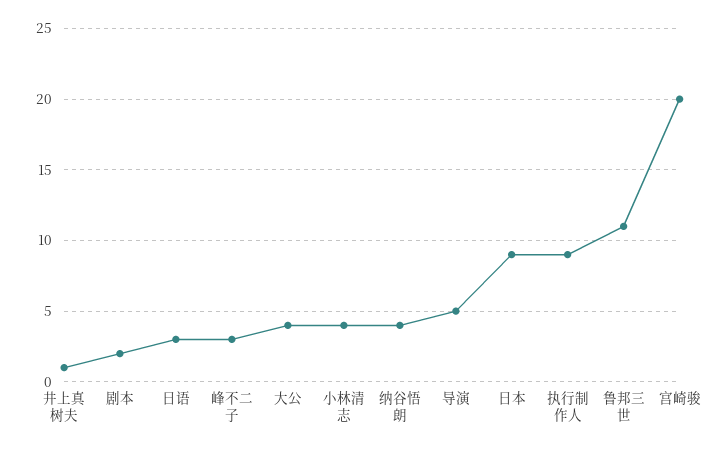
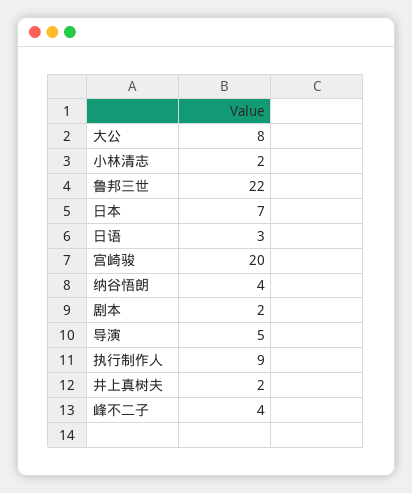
井上真树夫: 1 -> 2
峰不二子: 3 -> 4
大公: 4 -> 8
小林清志: 4 -> 2
日本: 9 -> 7
鲁邦三世: 11 -> 22

